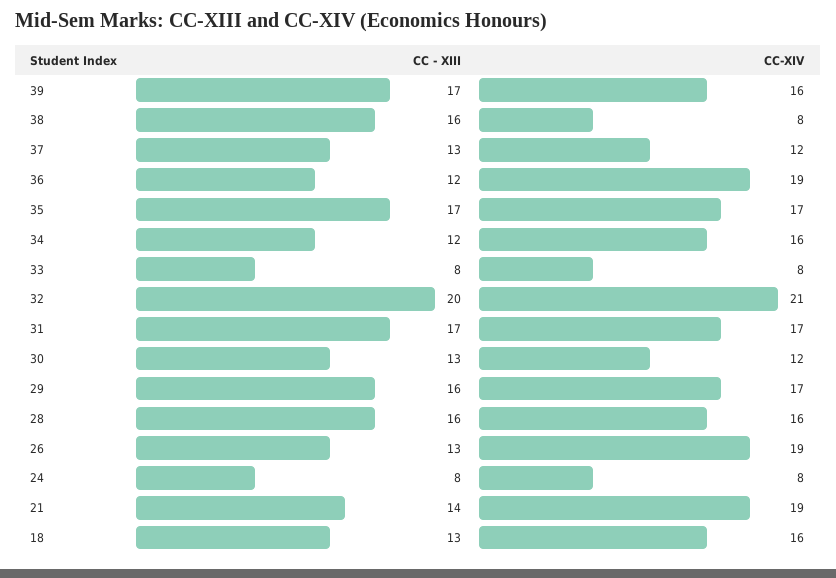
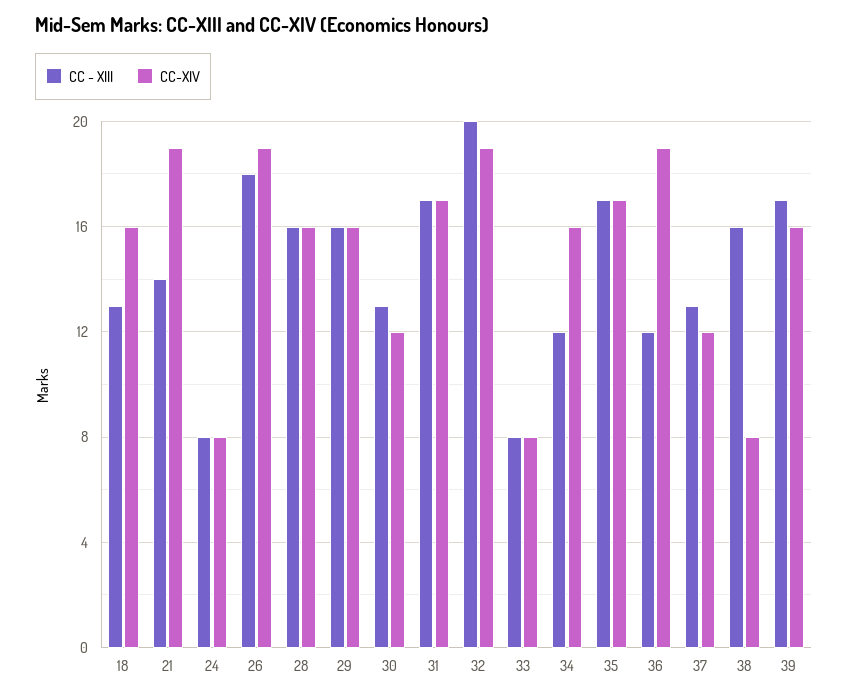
CC-XIV, 32: 21 -> 19
CC-XIV, 29: 17 -> 16
CC - XIII, 26: 13 -> 18

